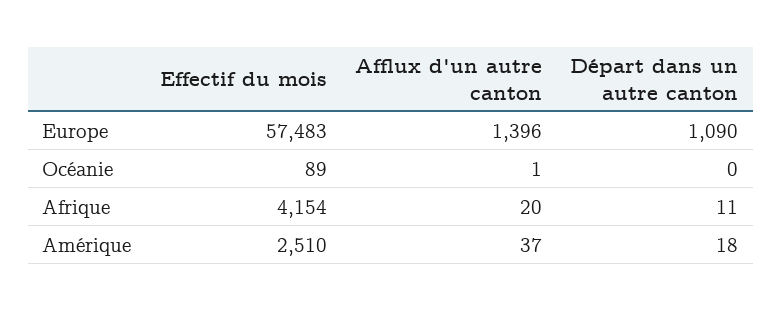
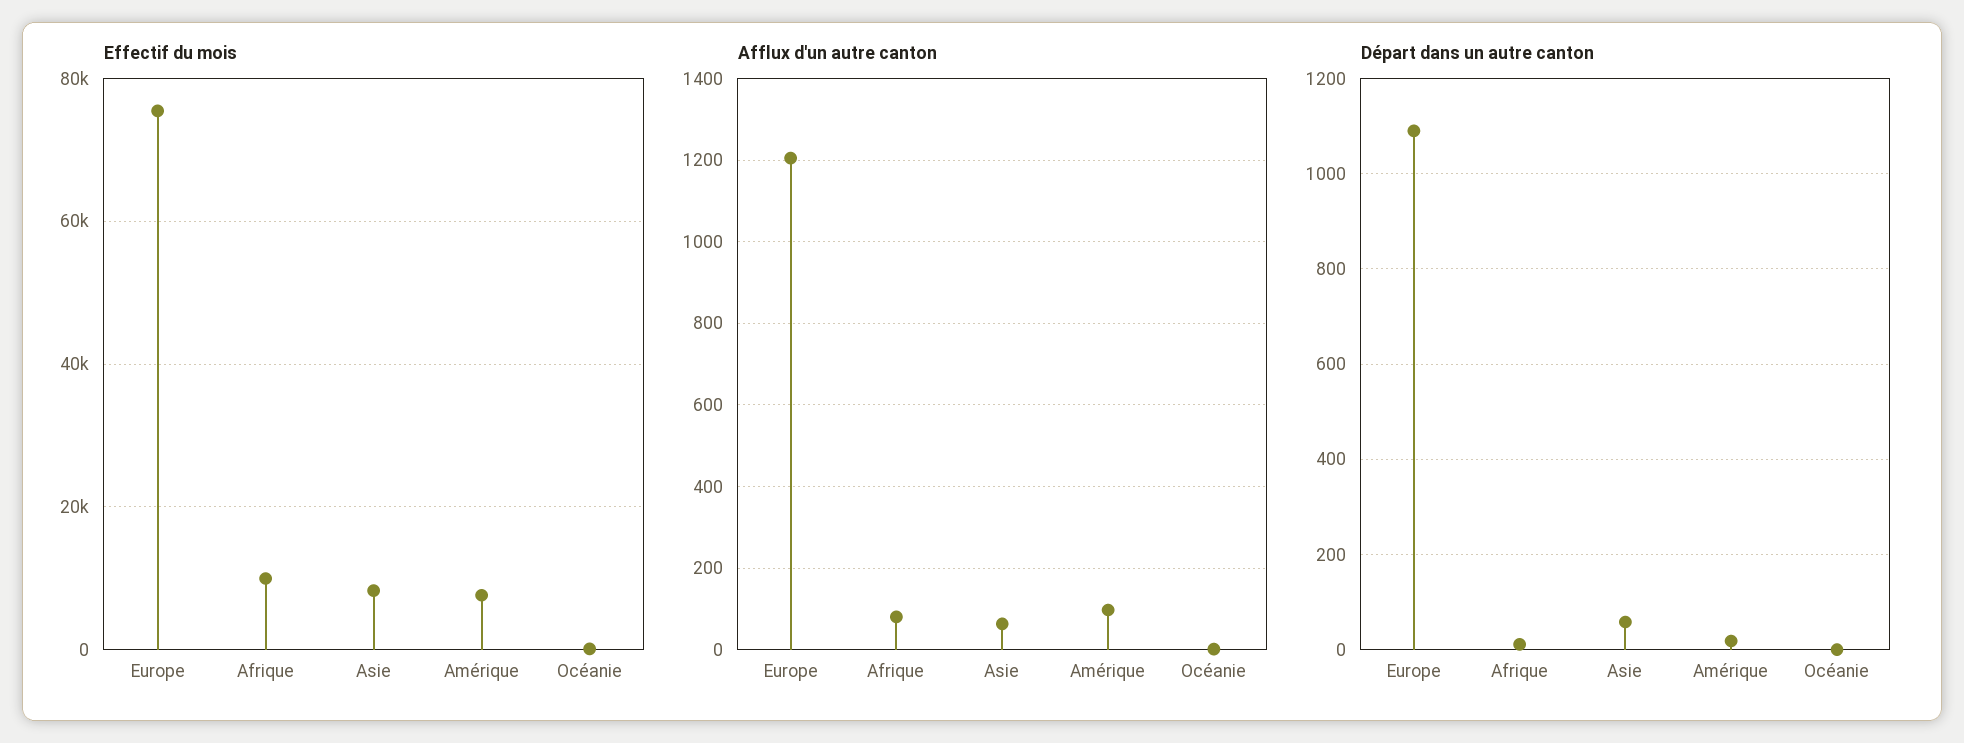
Effectif du mois, Europe: 57483 -> 76000
Afflux d'un autre canton, Europe: 1396 -> 1200
Effectif du mois, Afrique: 4154 -> 10000
Afflux d'un autre canton, Afrique: 20 -> 80
Effectif du mois, Amérique: 2510 -> 8000
Afflux d'un autre canton, Amérique: 37 -> 100
Effectif du mois, Asie: none -> 8000
Afflux d'un autre canton, Asie: none -> 60
Départ dans un autre canton, Asie: none -> 60

